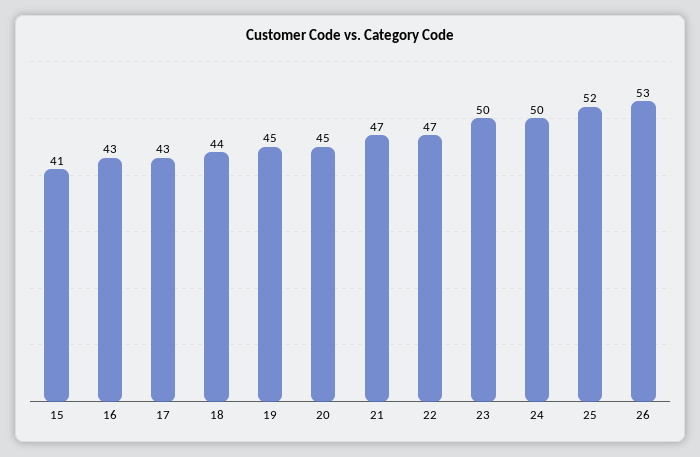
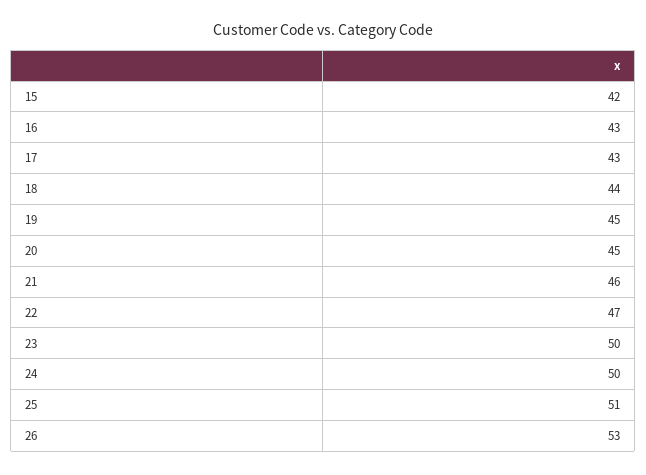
15: 41 -> 42
21: 47 -> 46
25: 52 -> 51

